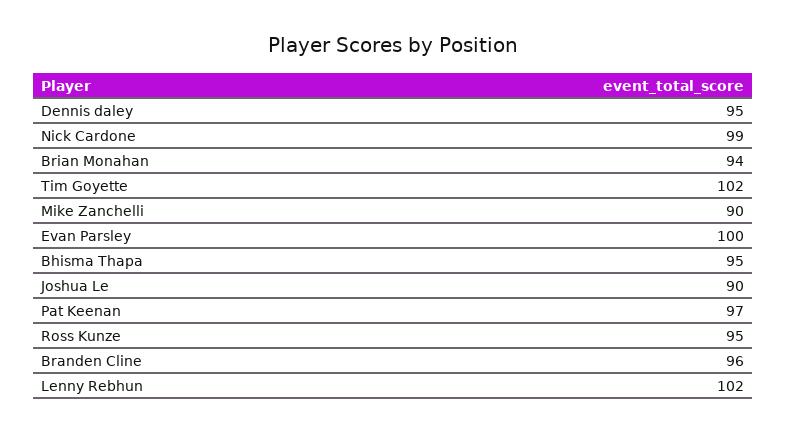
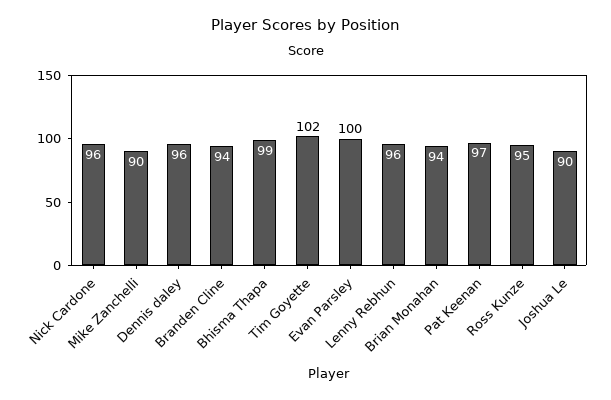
Dennis daley: 95 -> 96
Nick Cardone: 99 -> 96
Bhisma Thapa: 95 -> 99
Branden Cline: 96 -> 94
Lenny Rebhun: 102 -> 96

